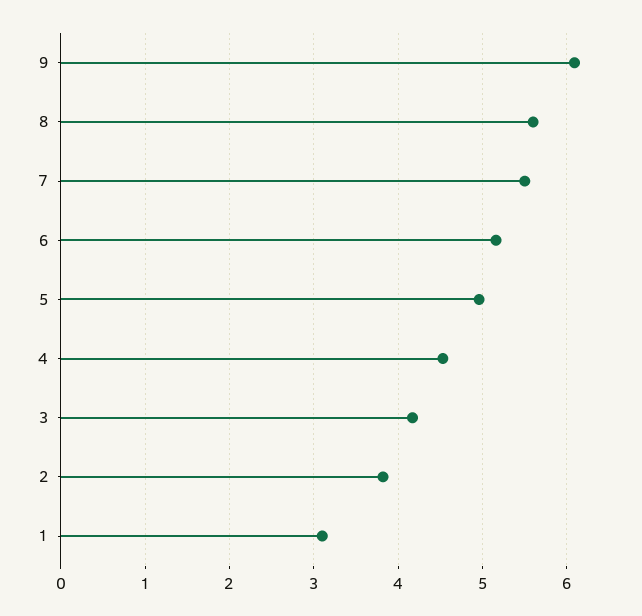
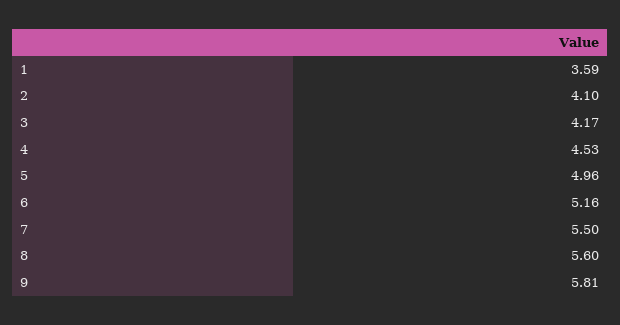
9: 6.1 -> 5.81
2: 3.8 -> 4.1
1: 3.1 -> 3.59

